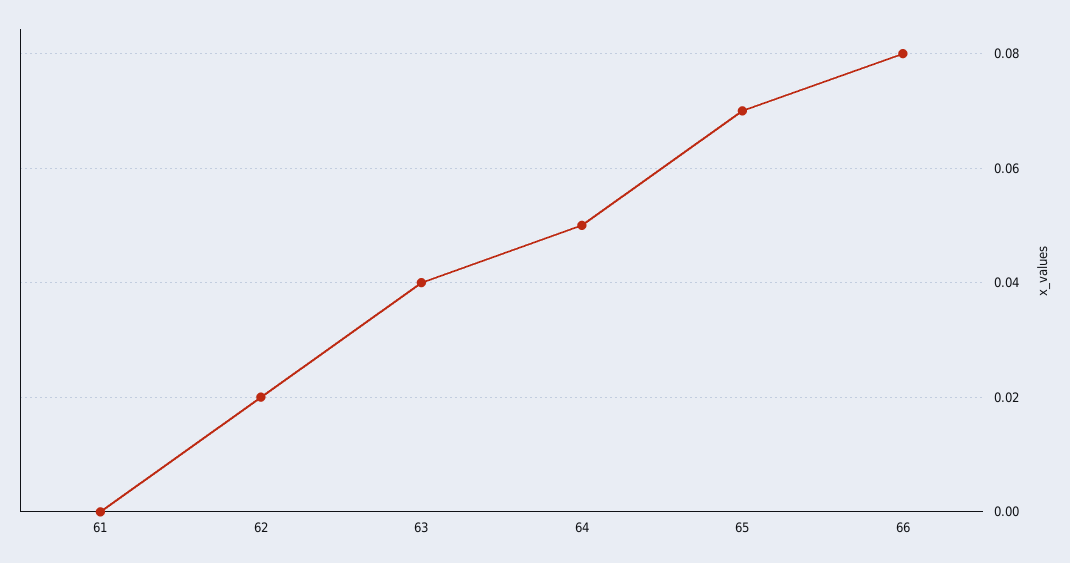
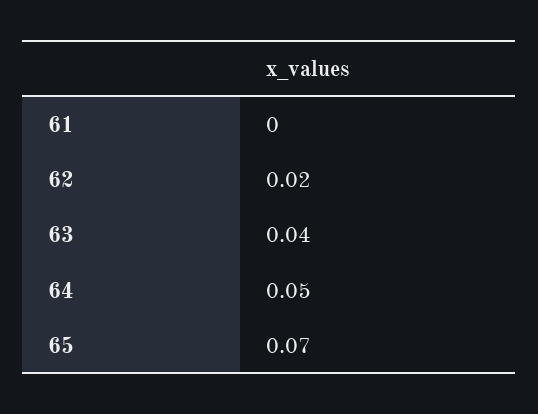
66: 0.08 -> none

